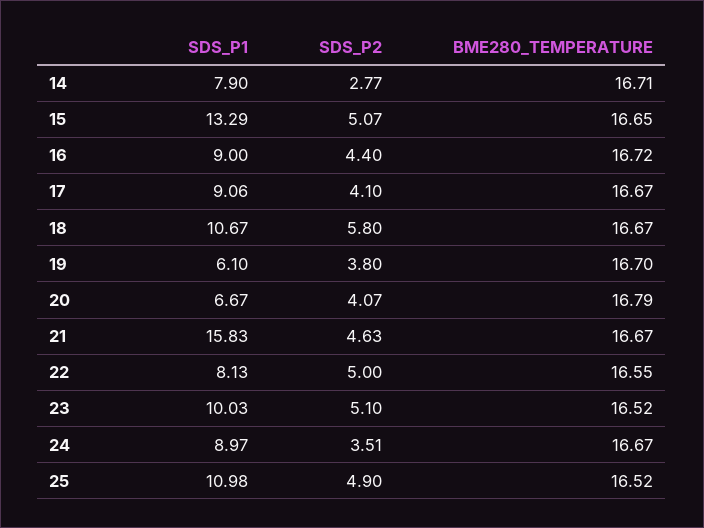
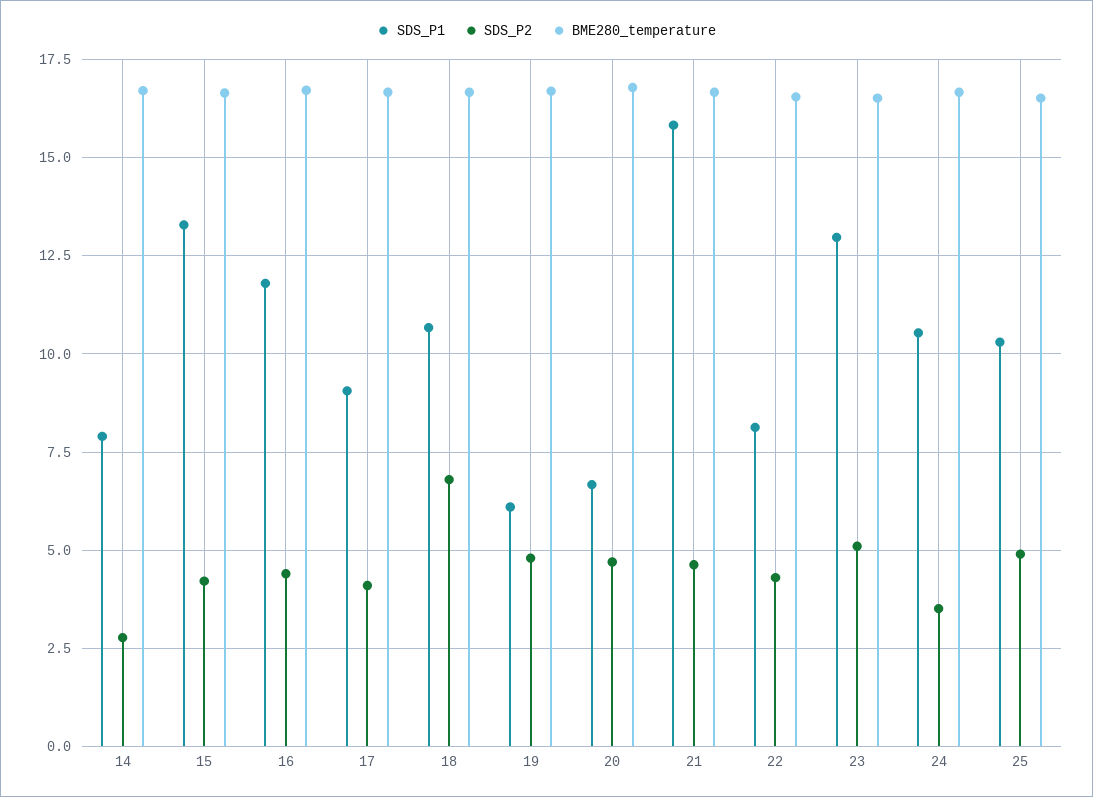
SDS_P2, 15: 5.07 -> 4.25
SDS_P1, 16: 9 -> 11.75
SDS_P2, 18: 5.8 -> 6.75
SDS_P2, 19: 3.8 -> 4.75
SDS_P2, 20: 4.07 -> 4.75
SDS_P2, 22: 5 -> 4.25
SDS_P1, 23: 10.03 -> 13
SDS_P1, 24: 8.97 -> 10.5
SDS_P1, 25: 10.98 -> 10.25

